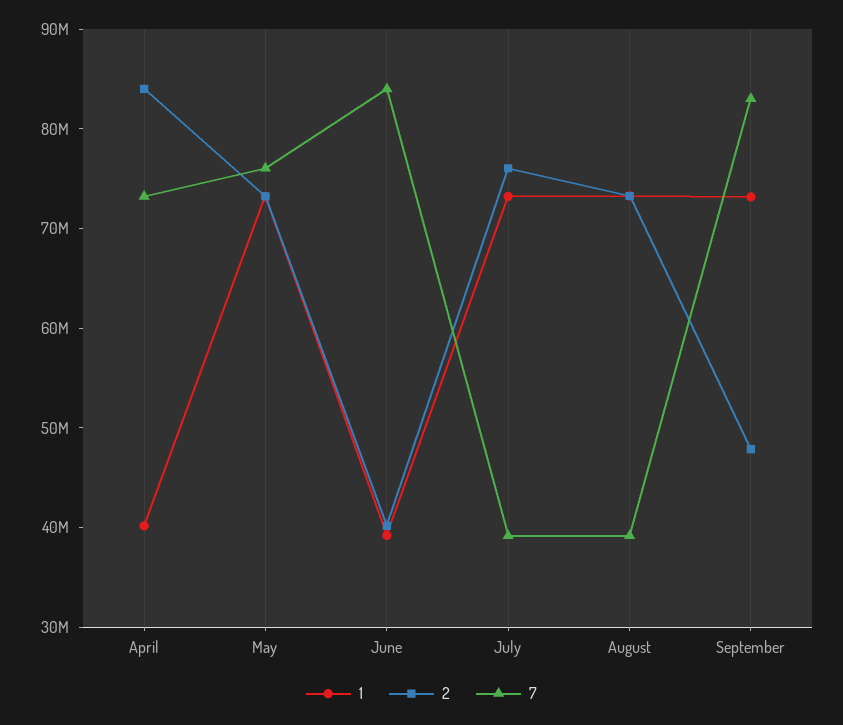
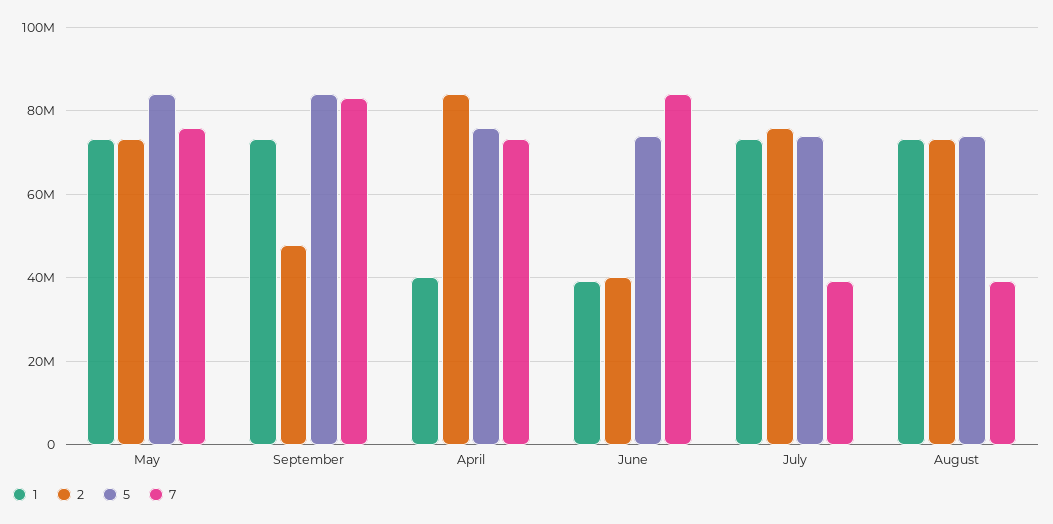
5, May: none -> 84000000
5, September: none -> 84000000
5, April: none -> 76000000
5, June: none -> 74000000
5, July: none -> 74000000
5, August: none -> 74000000

